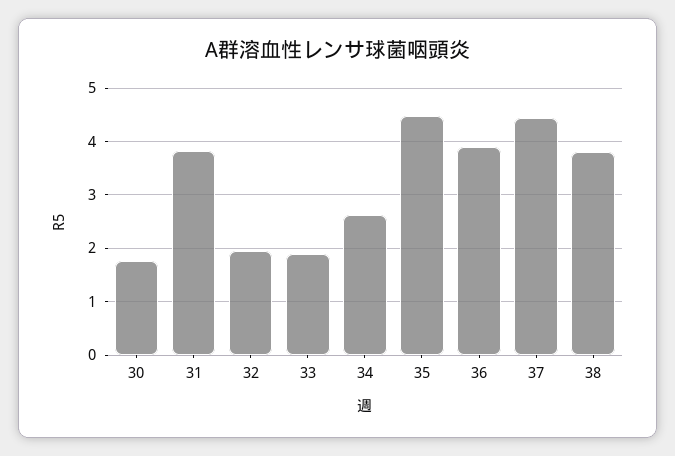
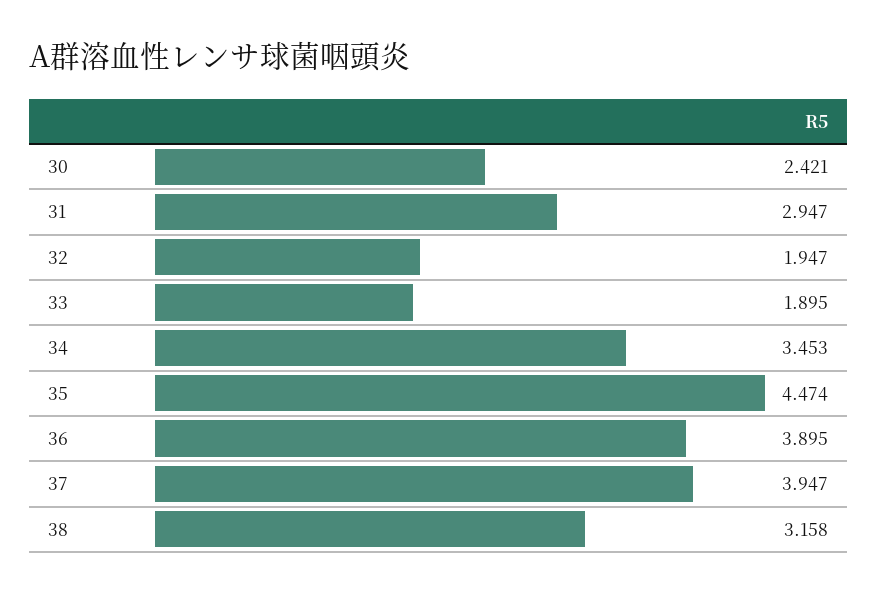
30: 1.8 -> 2.421
31: 3.8 -> 2.947
34: 2.6 -> 3.453
37: 4.4 -> 3.947
38: 3.8 -> 3.158

